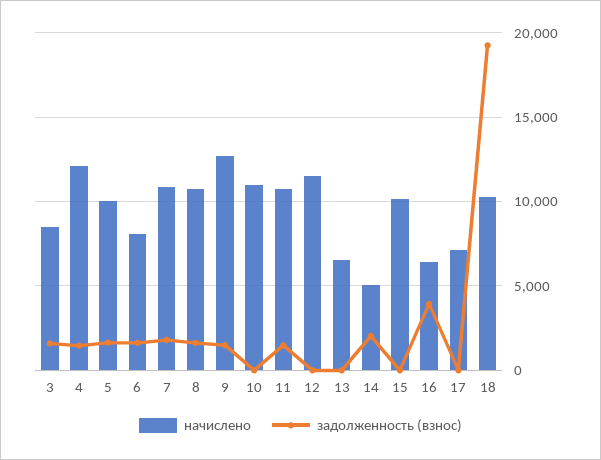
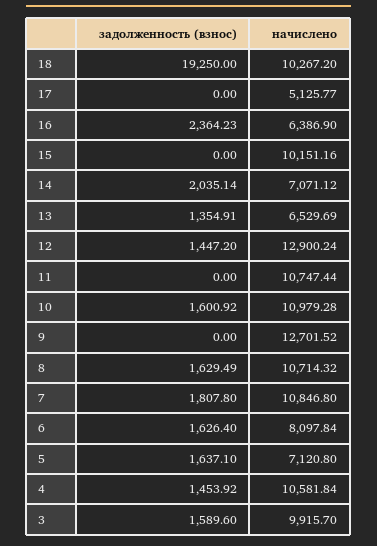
начислено, 3: 8500 -> 9915.7
начислено, 4: 12000 -> 10581.84
начислено, 5: 10000 -> 7120.8
задолженность (взнос), 9: 1500 -> 0
задолженность (взнос), 10: 0 -> 1600.92
задолженность (взнос), 11: 1500 -> 0
начислено, 12: 11500 -> 12900.24
задолженность (взнос), 12: 0 -> 1447.2
задолженность (взнос), 13: 0 -> 1354.91
начислено, 14: 5000 -> 7071.12
задолженность (взнос), 16: 4000 -> 2364.23
начислено, 17: 7000 -> 5125.77

